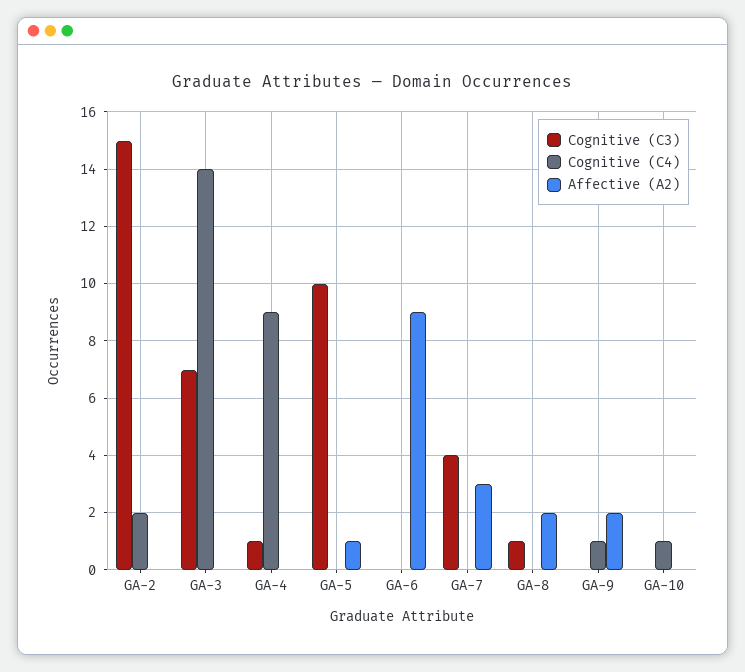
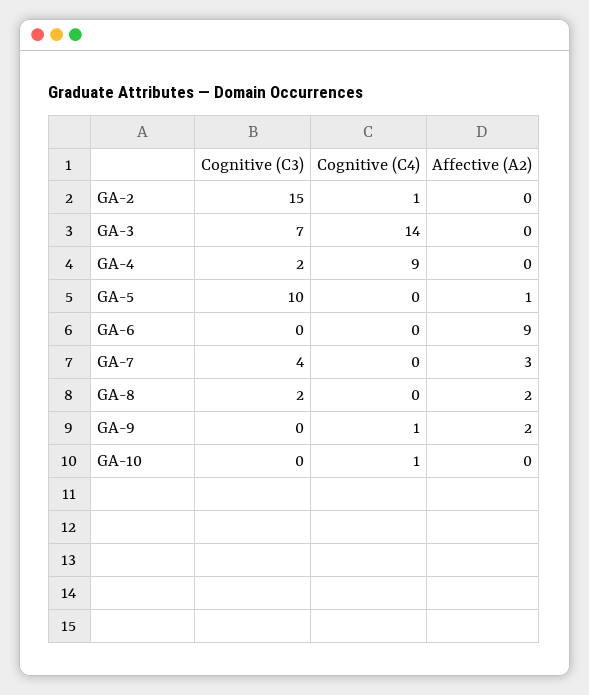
Cognitive (C4), GA-2: 2 -> 1
Cognitive (C3), GA-4: 1 -> 2
Cognitive (C3), GA-8: 1 -> 2

